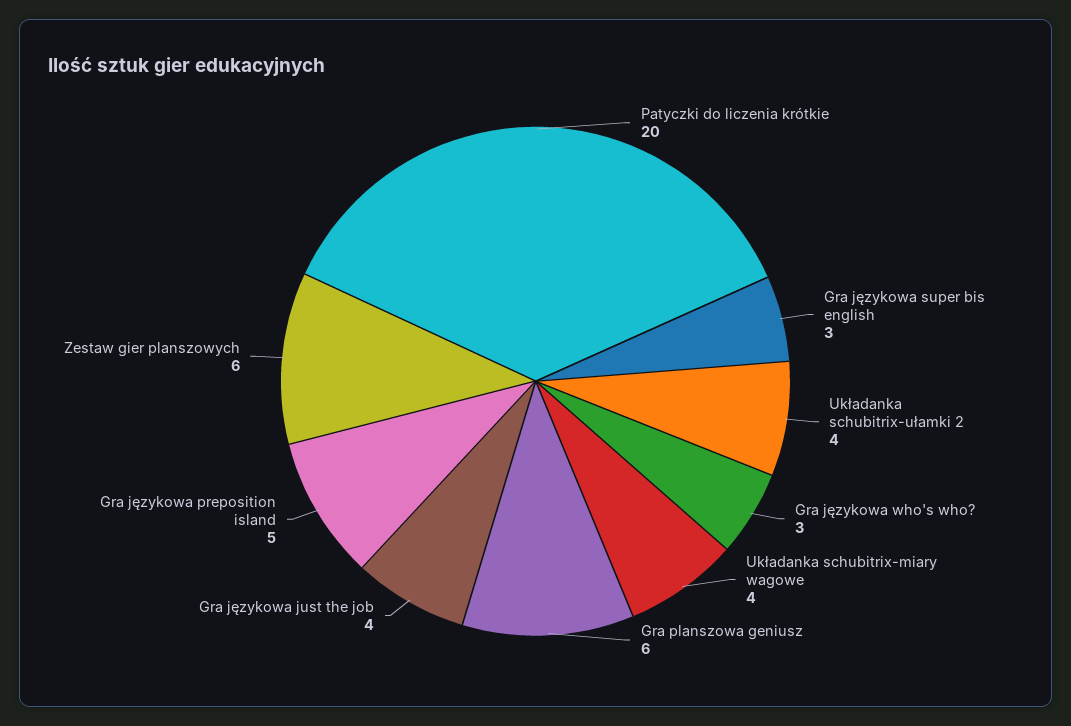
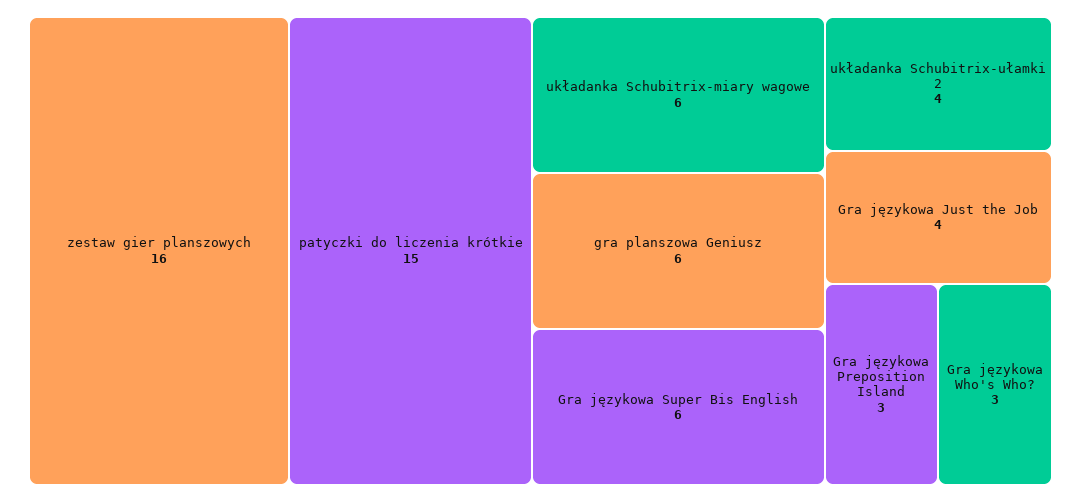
Patyczki do liczenia krótkie: 20 -> 15
Gra językowa super bis english: 3 -> 6
Układanka schubitrix-miary wagowe: 4 -> 6
Gra językowa preposition island: 5 -> 3
Zestaw gier planszowych: 6 -> 16

